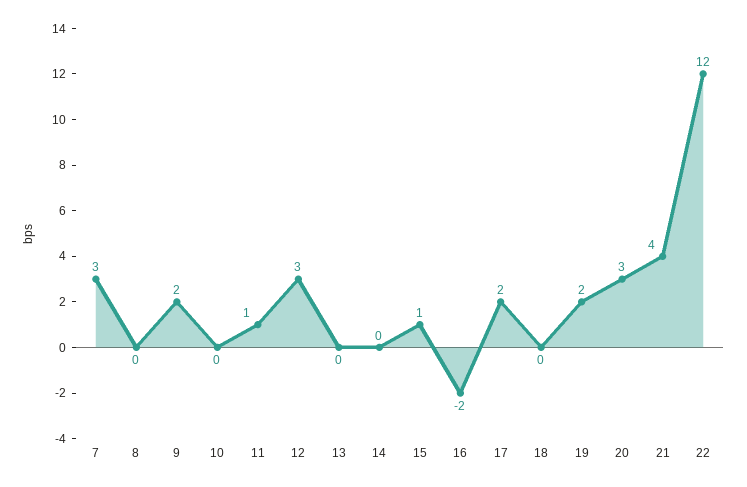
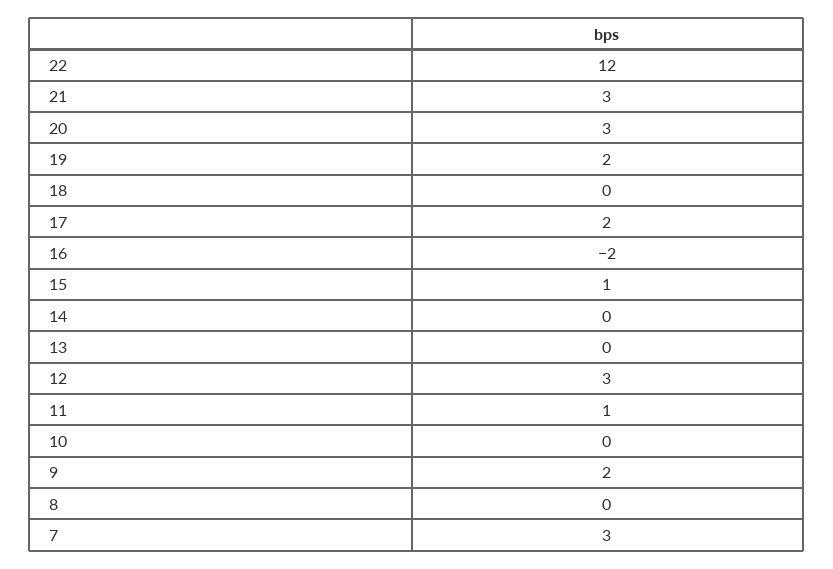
21: 4 -> 3

